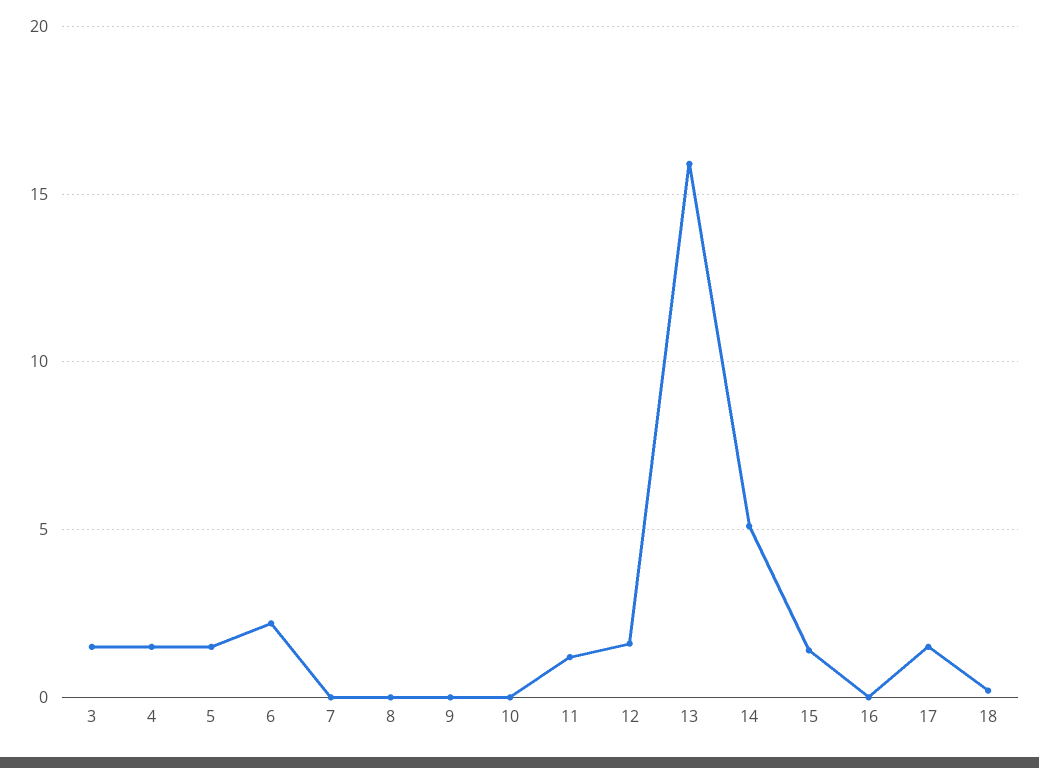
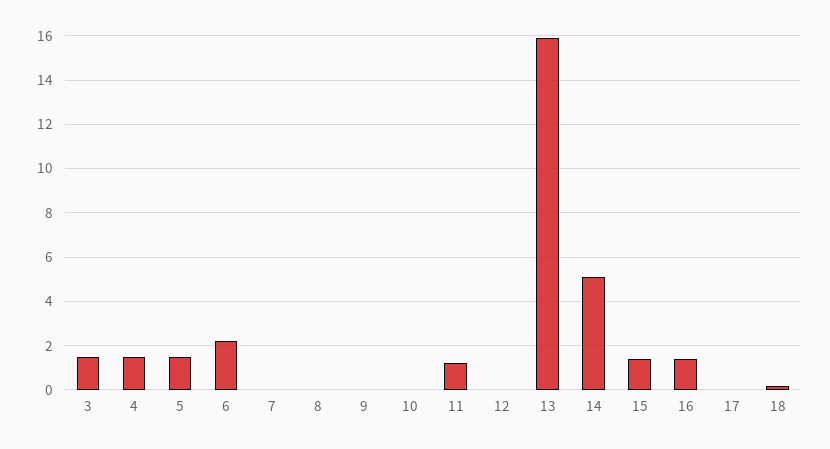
12: 1.5 -> 0
16: 0 -> 1.5
17: 1.5 -> 0

